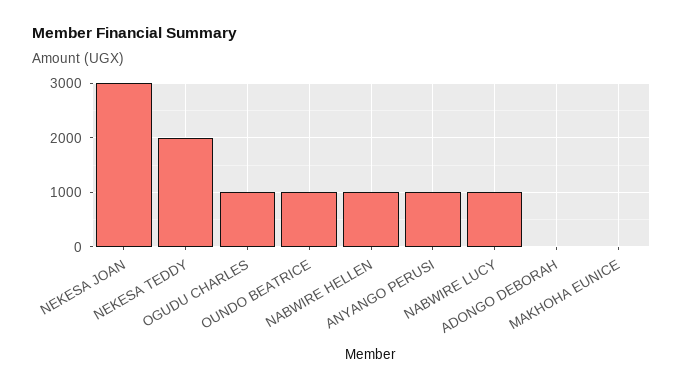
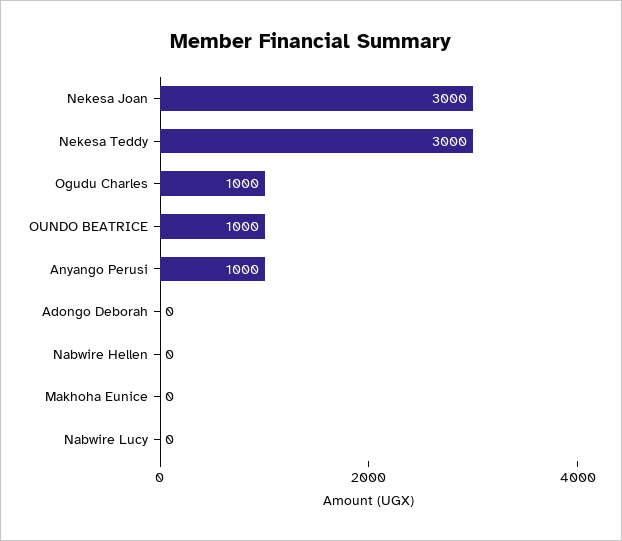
NEKESA TEDDY: 2000 -> 3000
NABWIRE HELLEN: 1000 -> 0
NABWIRE LUCY: 1000 -> 0

